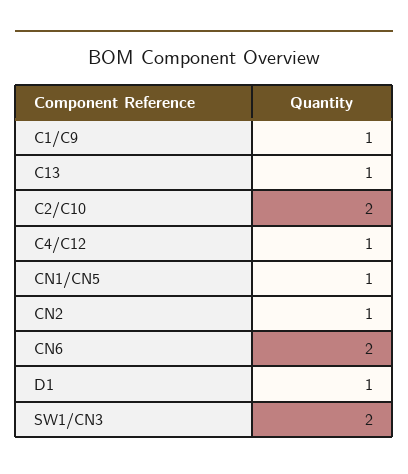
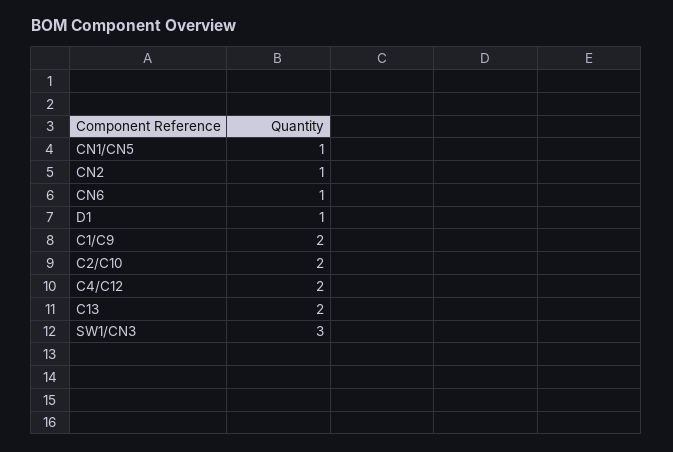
C1/C9: 1 -> 2
C13: 1 -> 2
C4/C12: 1 -> 2
CN6: 2 -> 1
SW1/CN3: 2 -> 3

